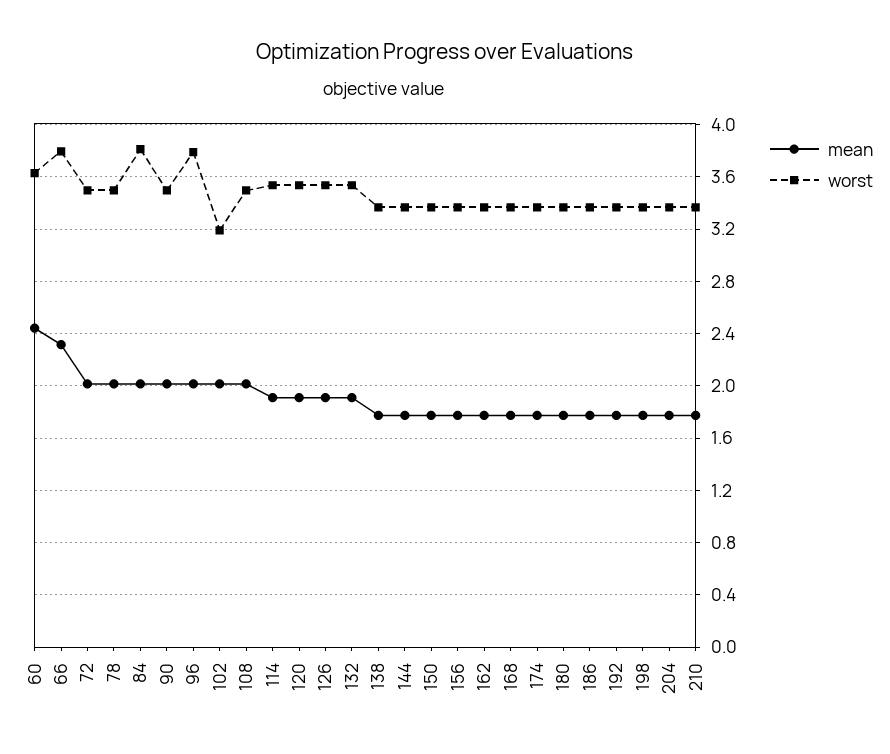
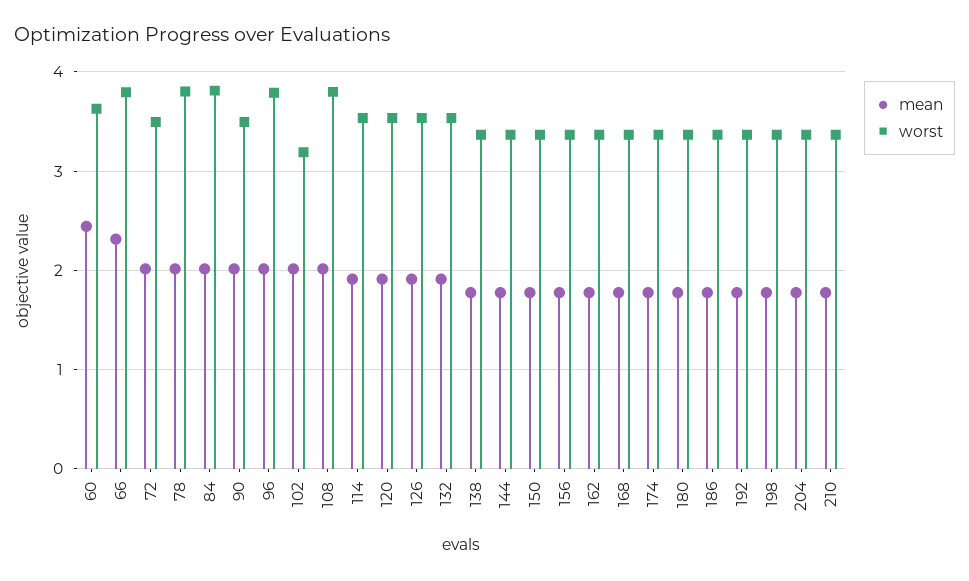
worst, 78: 3.5 -> 3.8
worst, 108: 3.5 -> 3.8

